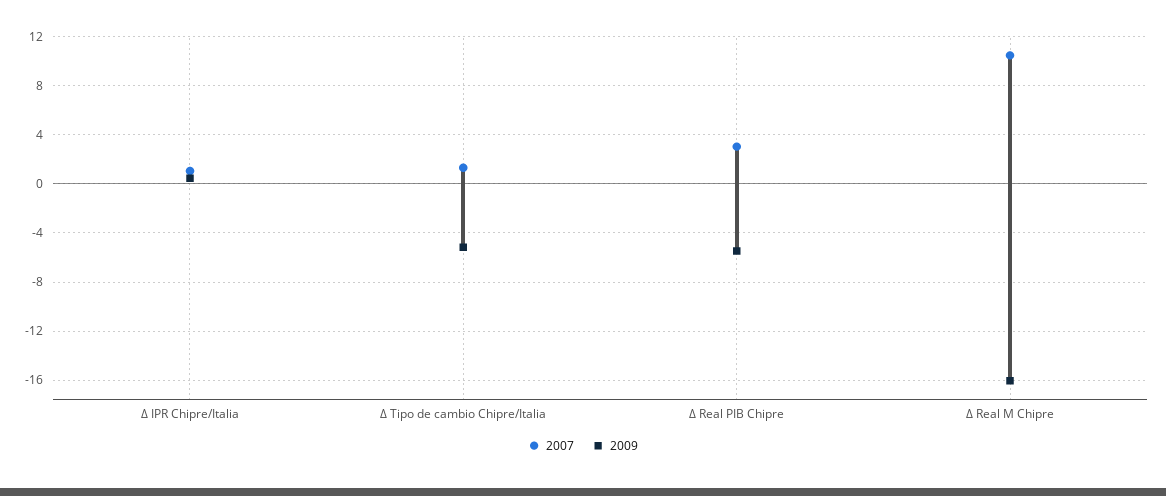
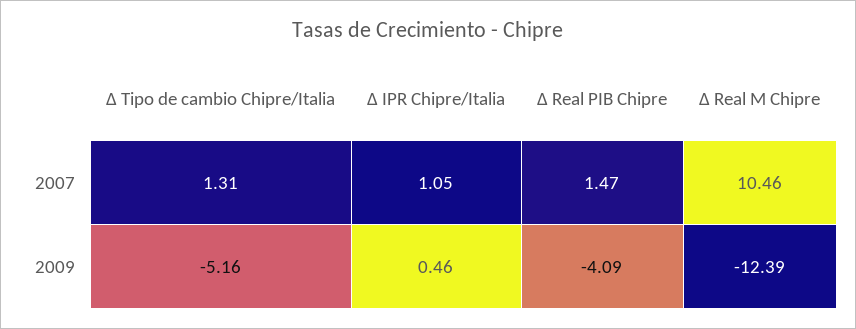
2007, ∆ Real PIB Chipre: 3 -> 1.47
2009, ∆ Real PIB Chipre: -5.5 -> -4.09
2009, ∆ Real M Chipre: -16 -> -12.39

